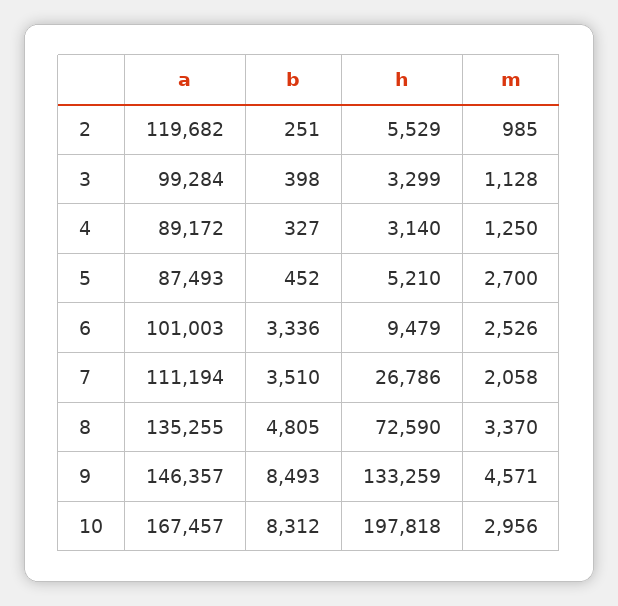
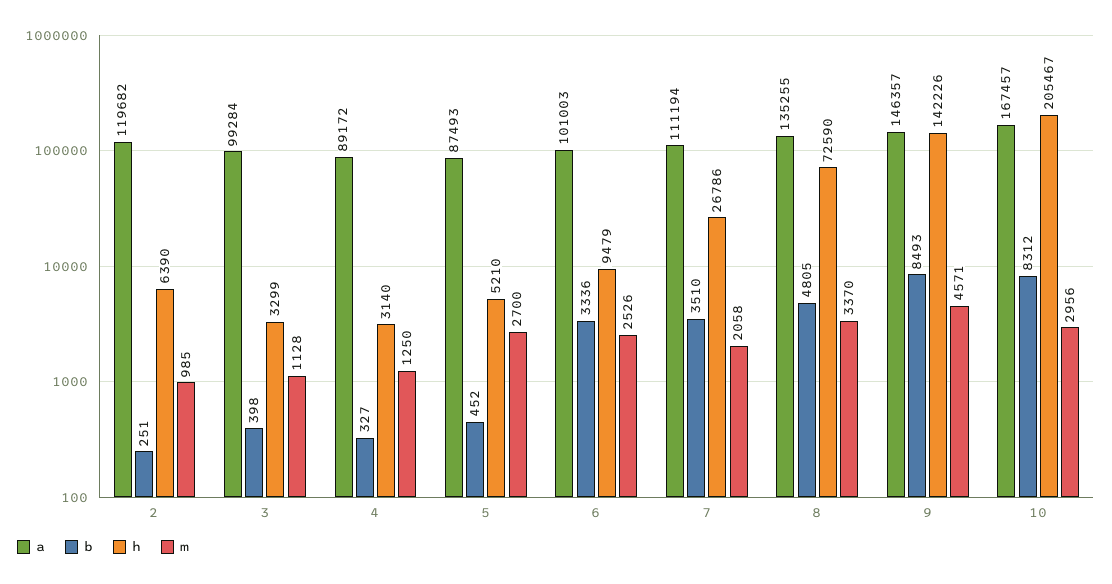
h, 2: 5529 -> 6390
h, 9: 133259 -> 142226
h, 10: 197818 -> 205467

